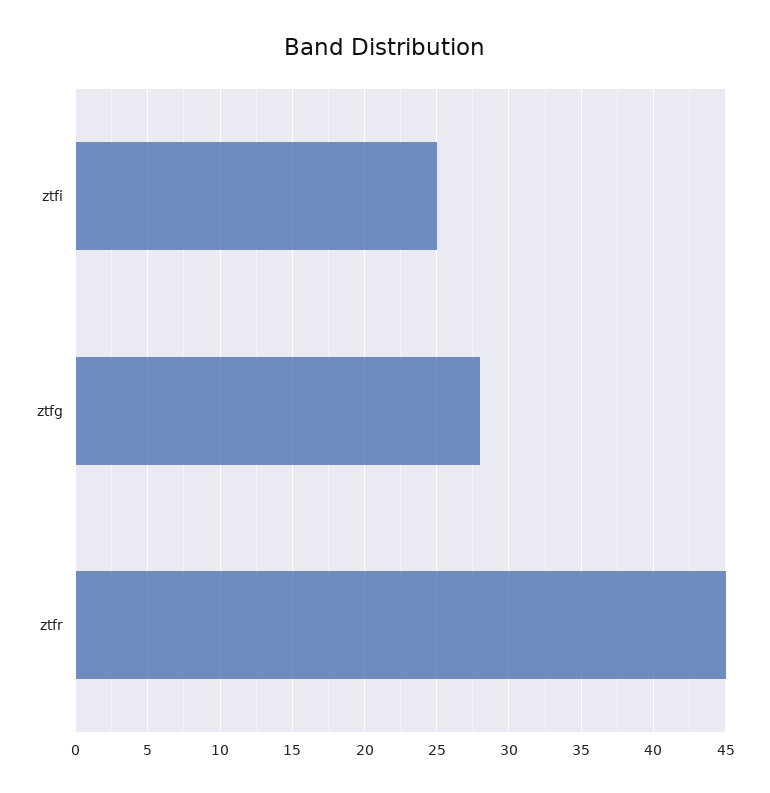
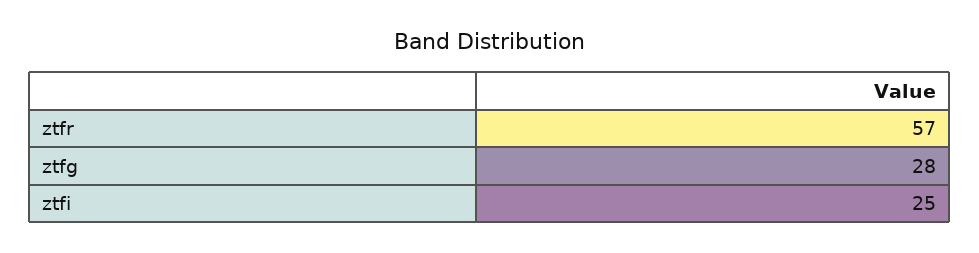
ztfr: 45 -> 57

